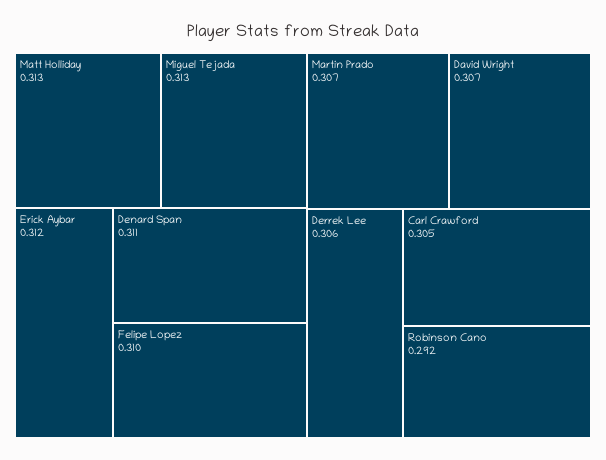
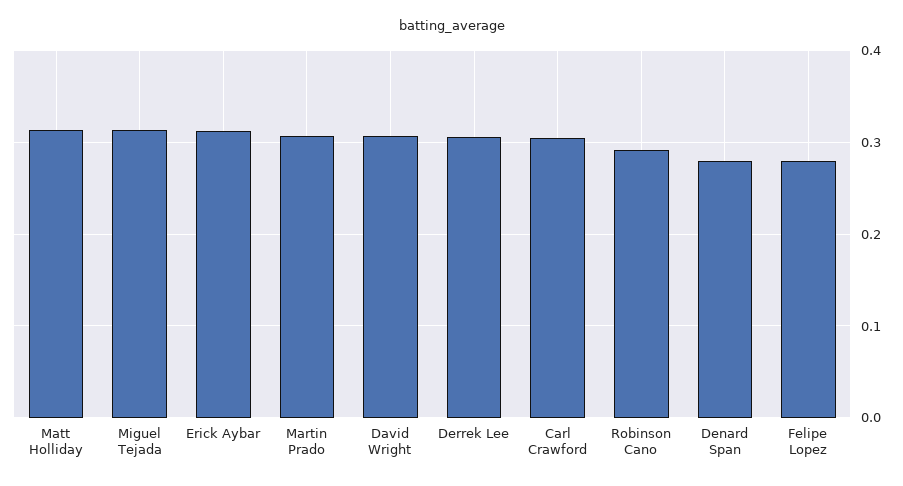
Denard Span: 0.311 -> 0.28
Felipe Lopez: 0.31 -> 0.28

